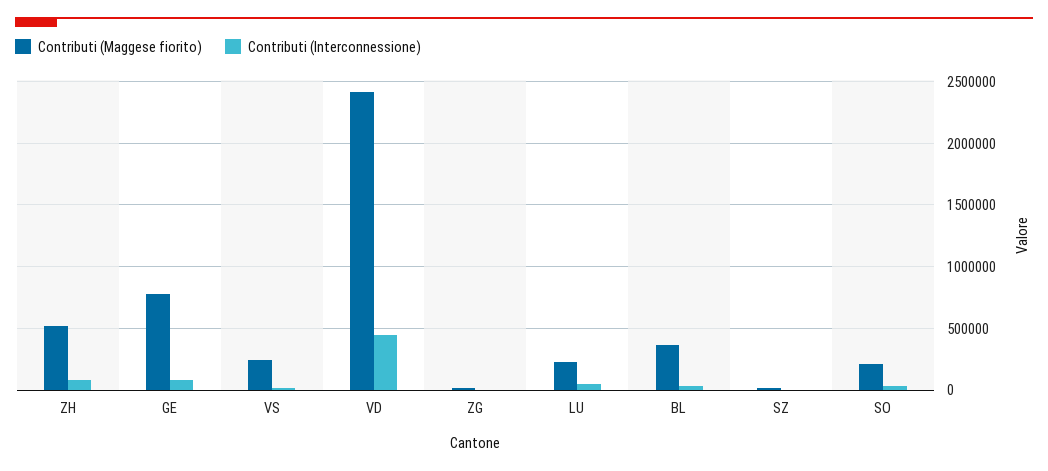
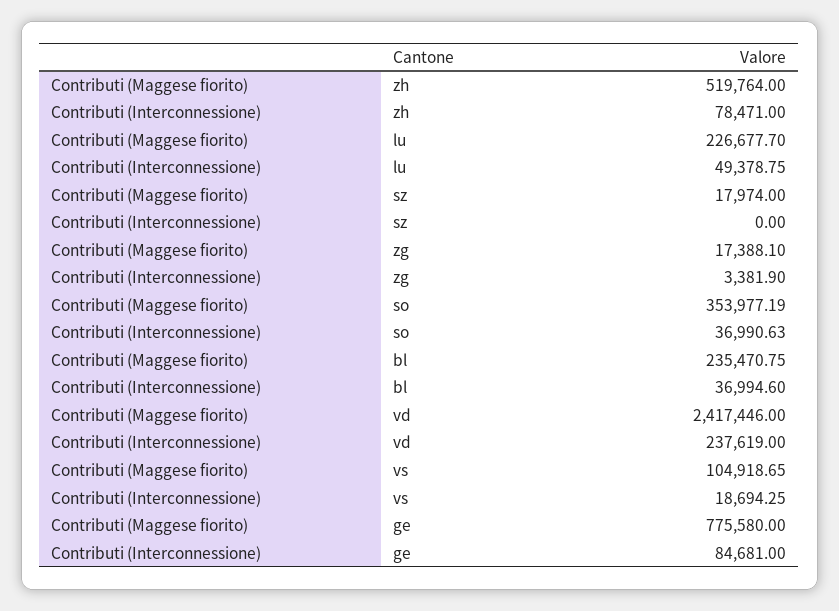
Contributi (Maggese fiorito), VS: 250000 -> 104918.65
Contributi (Interconnessione), VD: 450000 -> 237619
Contributi (Maggese fiorito), BL: 350000 -> 235470.75
Contributi (Maggese fiorito), SO: 200000 -> 353977.19

